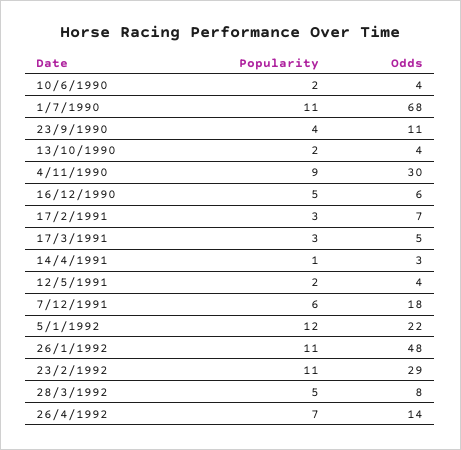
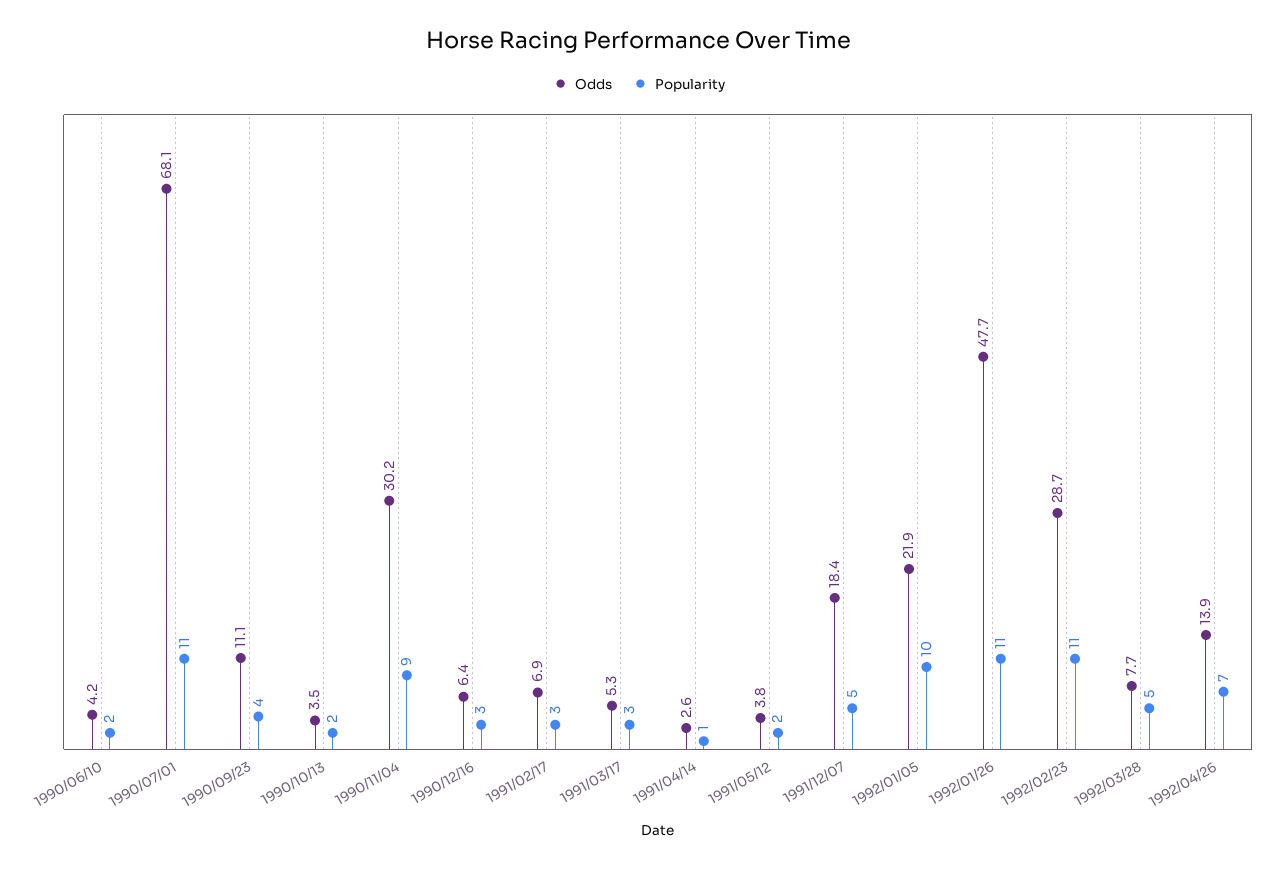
Popularity, 16/12/1990: 5 -> 3
Popularity, 7/12/1991: 6 -> 5
Popularity, 5/1/1992: 12 -> 10

